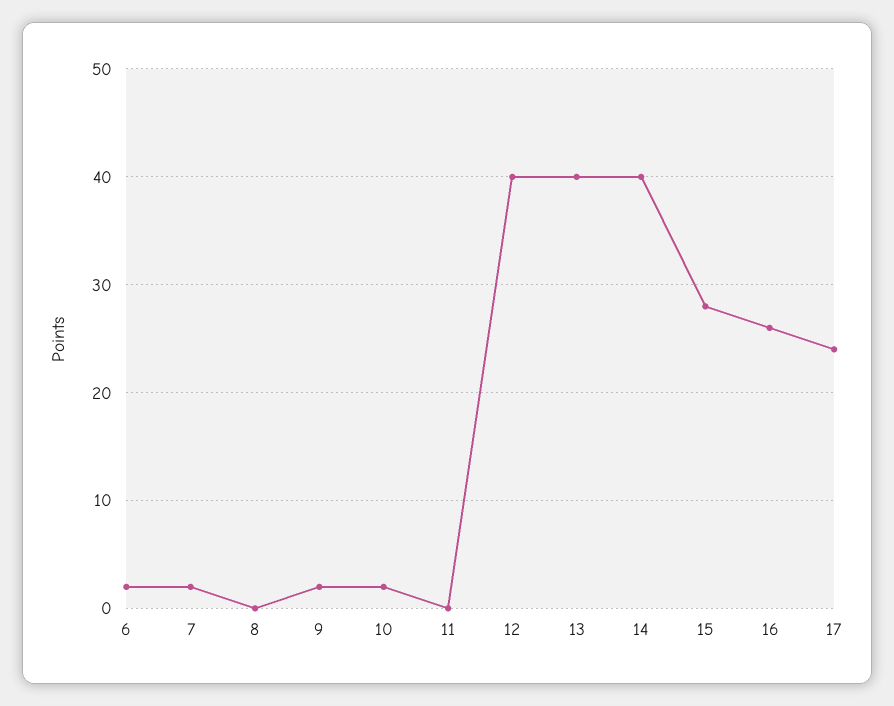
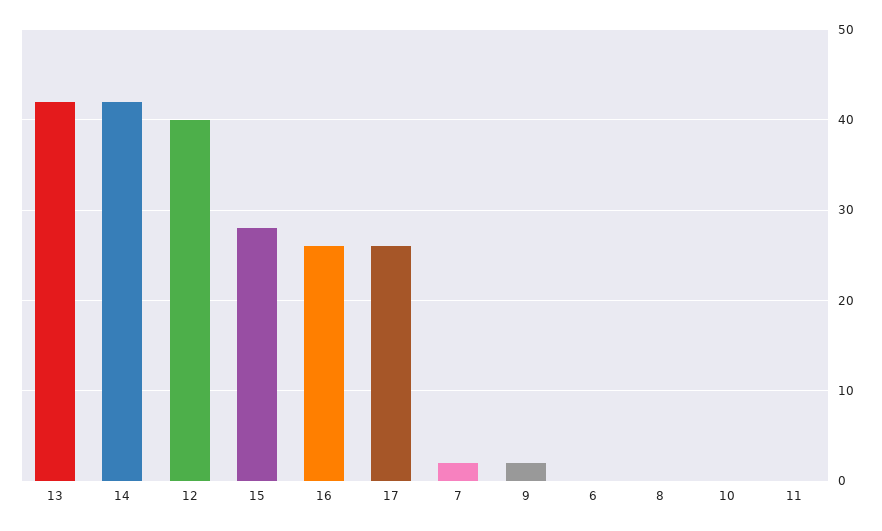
6: 2 -> 0
10: 2 -> 0
13: 40 -> 42
14: 40 -> 42
17: 24 -> 26

